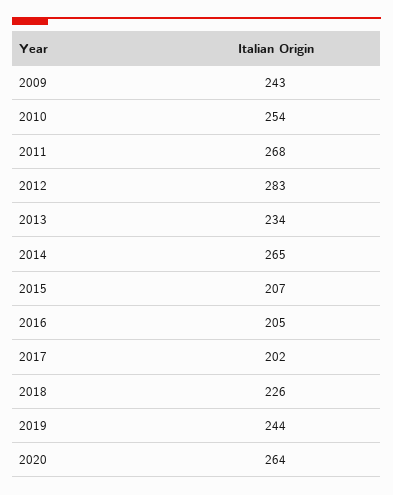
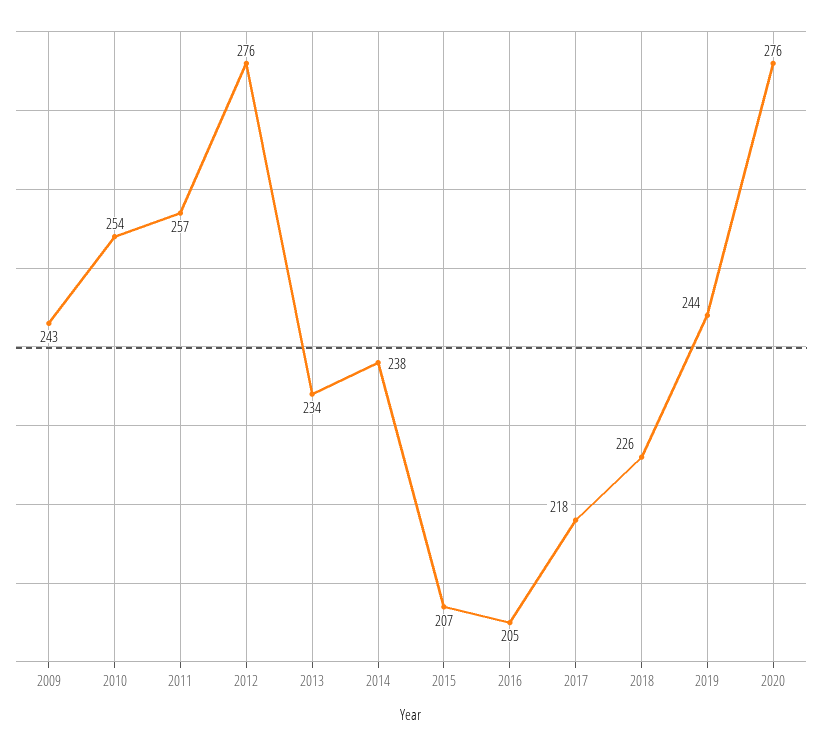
2011: 268 -> 257
2012: 283 -> 276
2014: 265 -> 238
2017: 202 -> 218
2020: 264 -> 276

